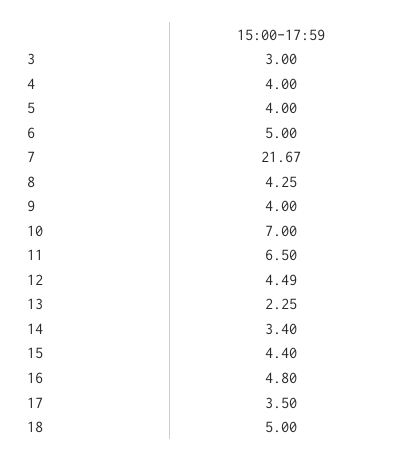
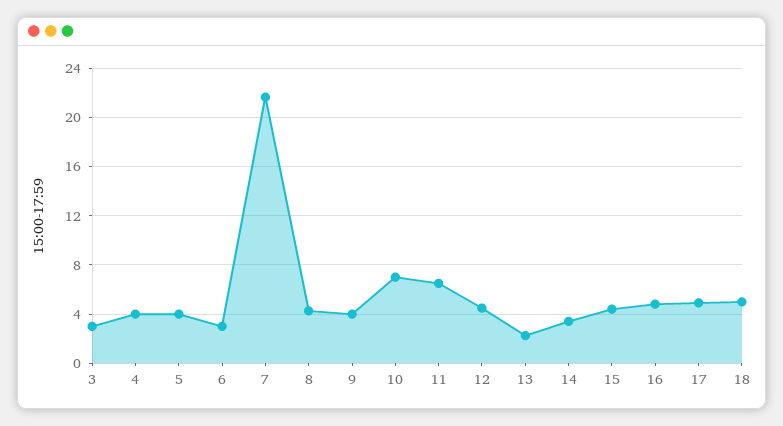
6: 5 -> 3
17: 3.5 -> 5

